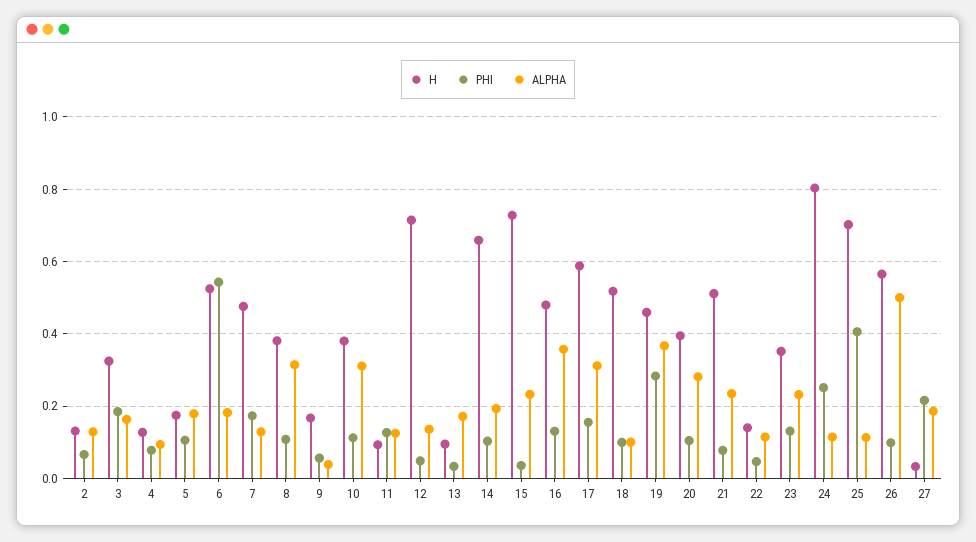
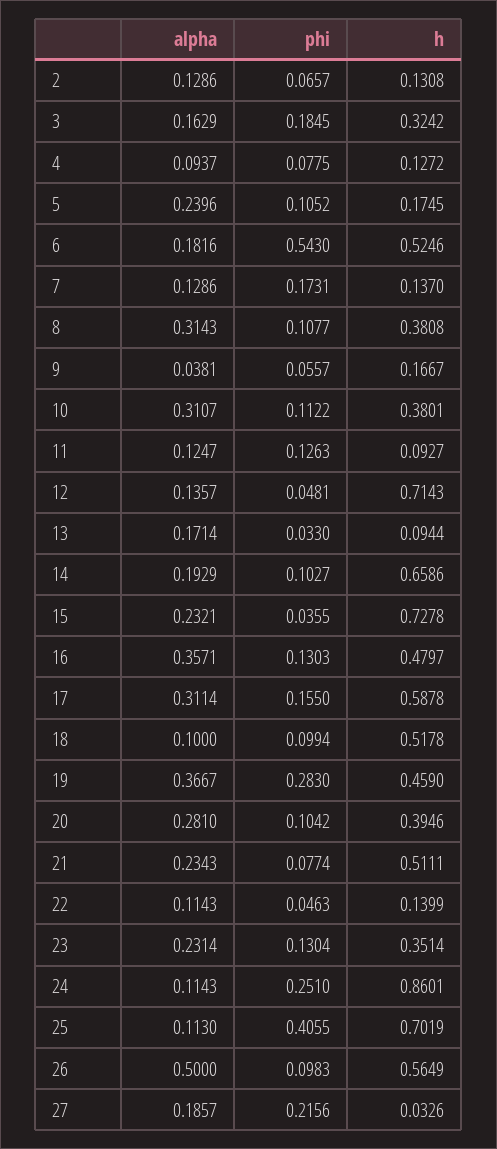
ALPHA, 5: 0.18 -> 0.2396
H, 7: 0.48 -> 0.137
H, 24: 0.8 -> 0.8601

